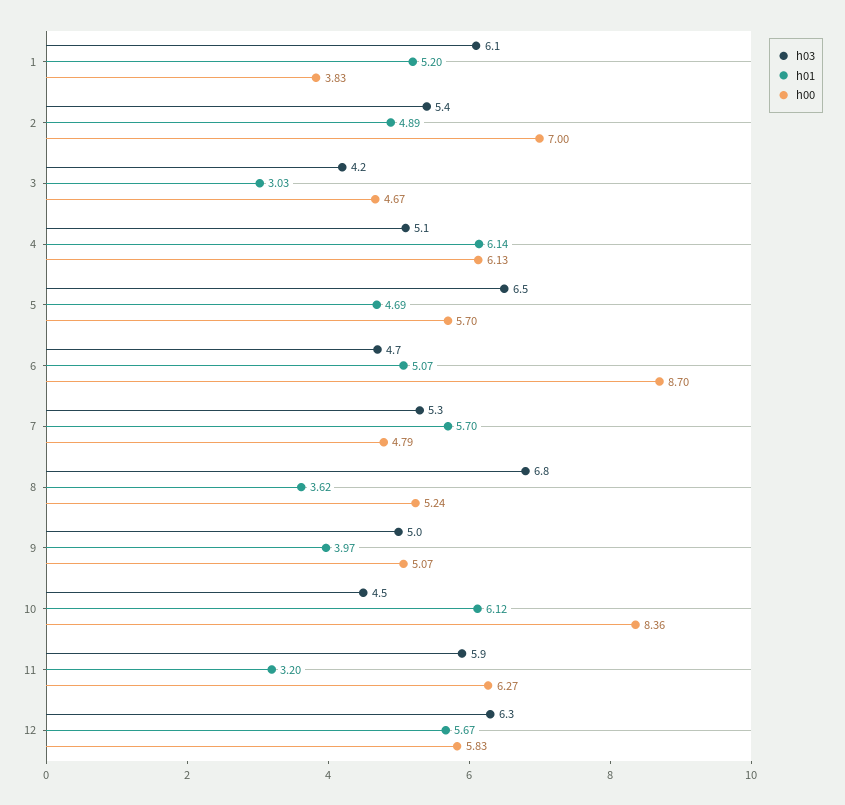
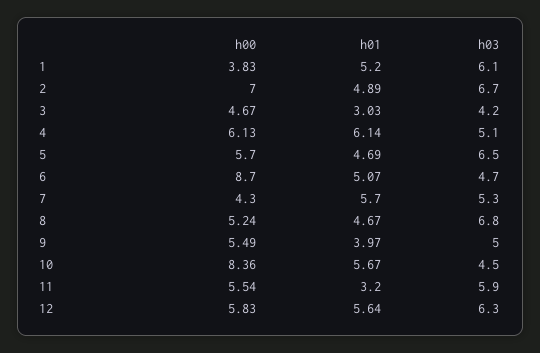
h03, 2: 5.4 -> 6.7
h00, 7: 4.79 -> 4.3
h01, 8: 3.62 -> 4.67
h00, 9: 5.07 -> 5.49
h01, 10: 6.12 -> 5.67
h00, 11: 6.27 -> 5.54
h01, 12: 5.67 -> 5.64

